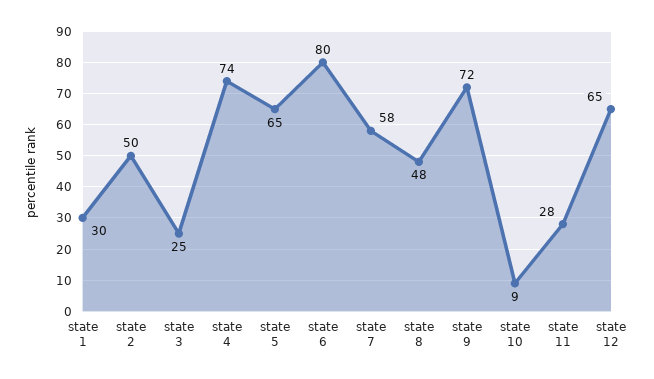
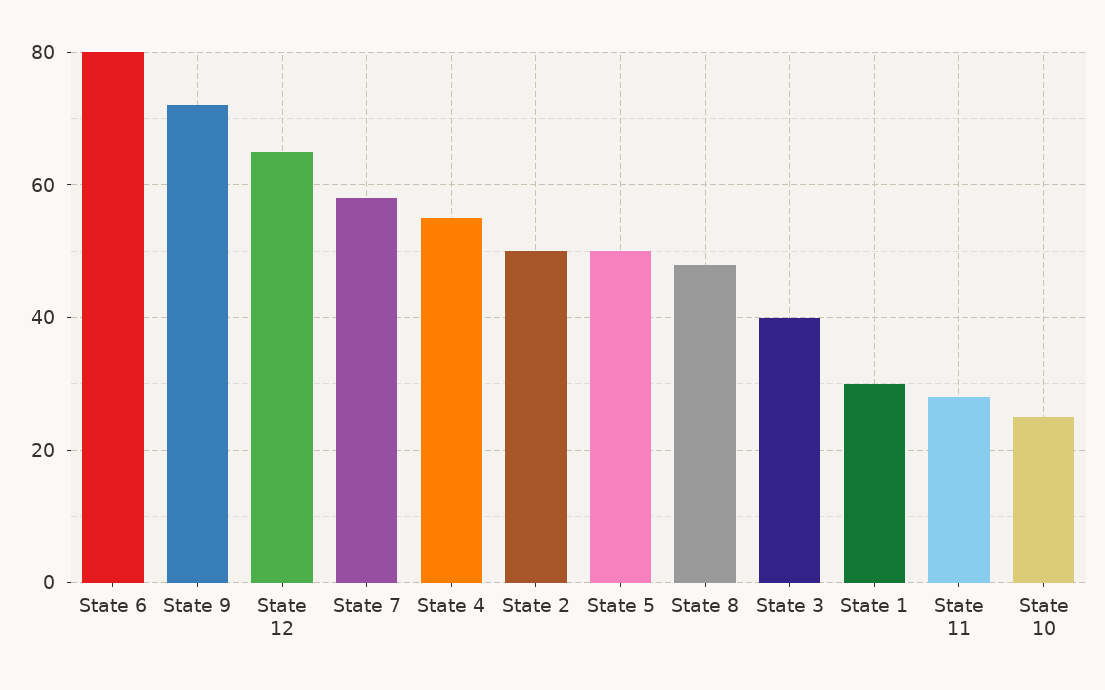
state 3: 25 -> 40
state 4: 74 -> 55
state 5: 65 -> 50
state 10: 9 -> 25

